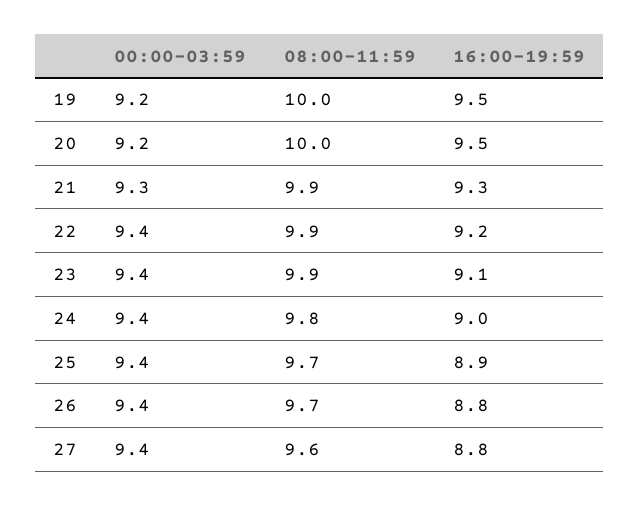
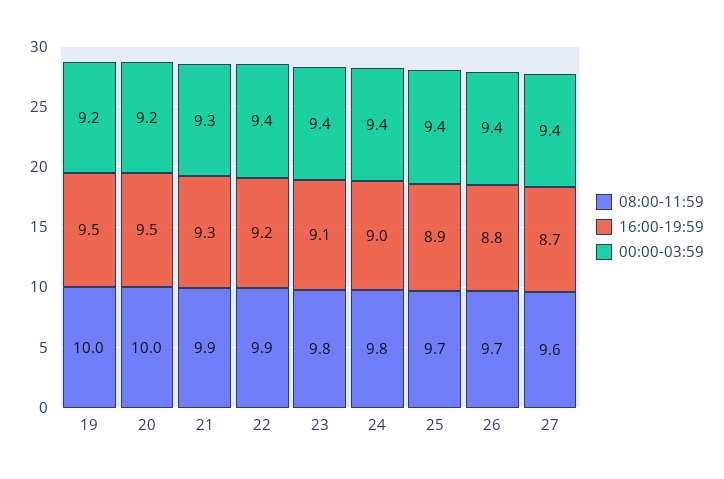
08:00-11:59, 23: 9.9 -> 9.8
16:00-19:59, 27: 8.8 -> 8.7

